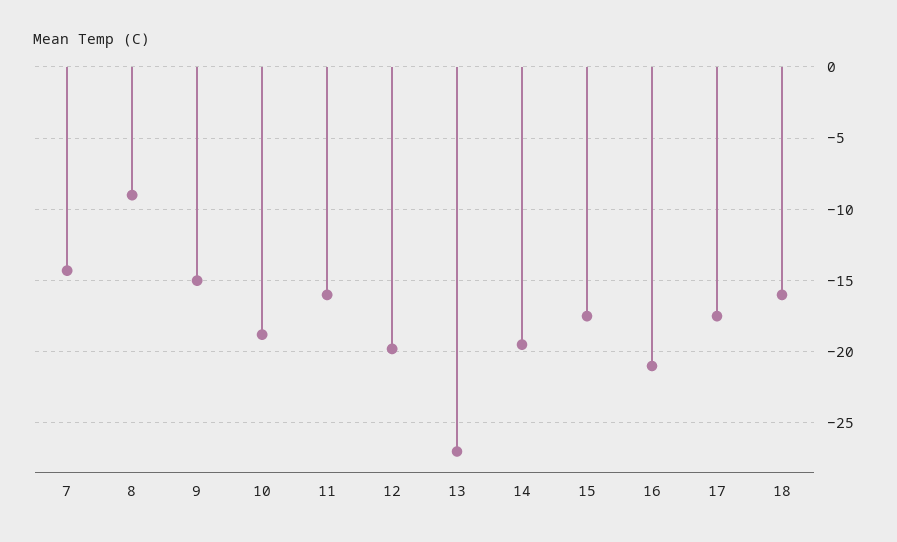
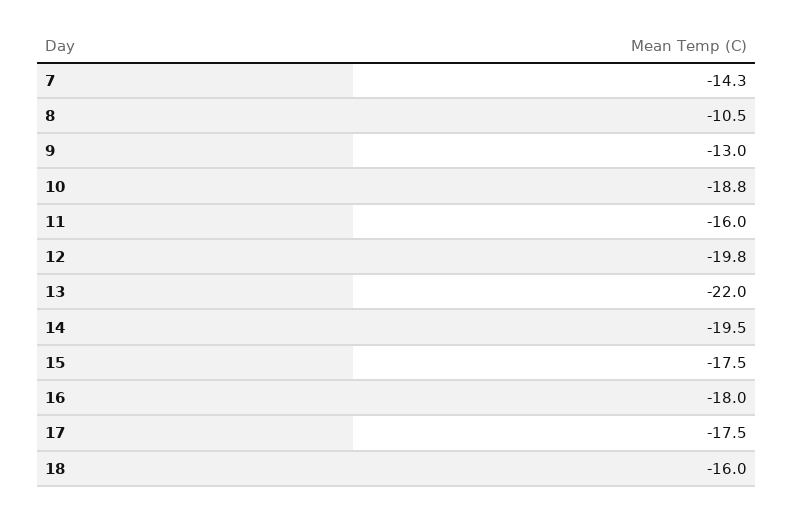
8: -9 -> -10.5
9: -15 -> -13
13: -27 -> -22
16: -21 -> -18

